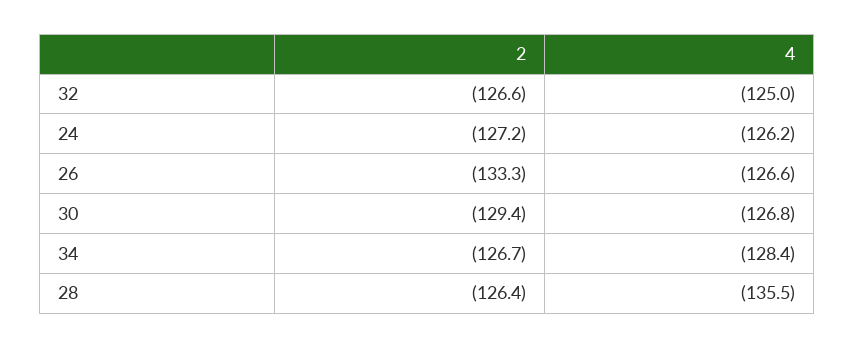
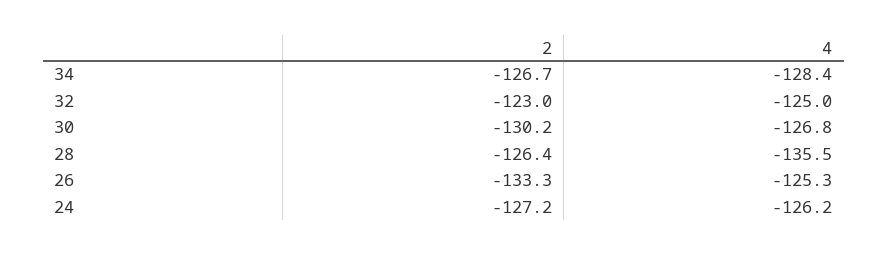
2, 32: -126.6 -> -123
4, 26: -126.6 -> -125.3
2, 30: -129.4 -> -130.2

